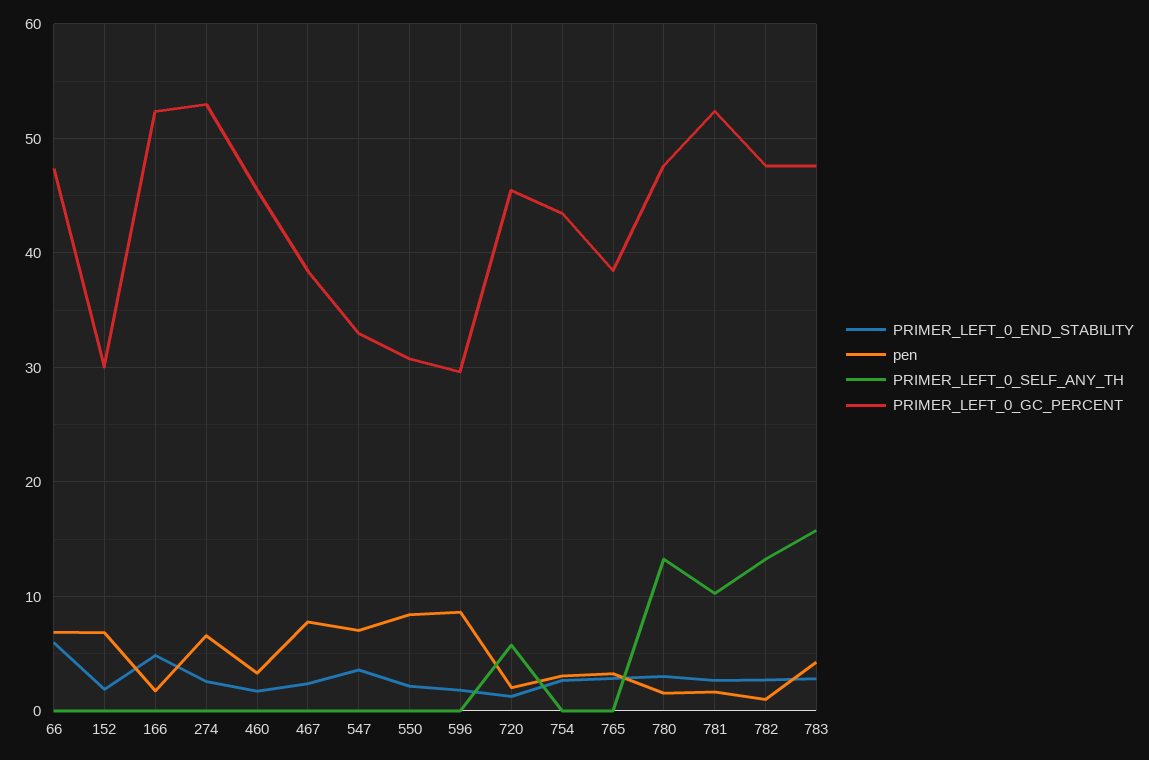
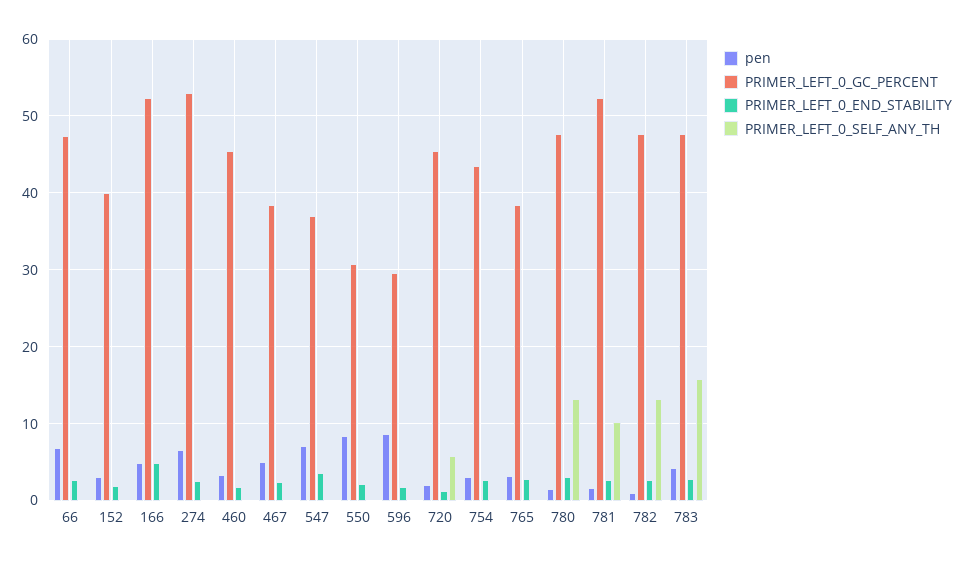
PRIMER_LEFT_0_END_STABILITY, 66: 6 -> 3
pen, 152: 7 -> 3
PRIMER_LEFT_0_GC_PERCENT, 152: 30 -> 40
pen, 166: 2 -> 5
pen, 467: 8 -> 5
PRIMER_LEFT_0_GC_PERCENT, 547: 33 -> 37

